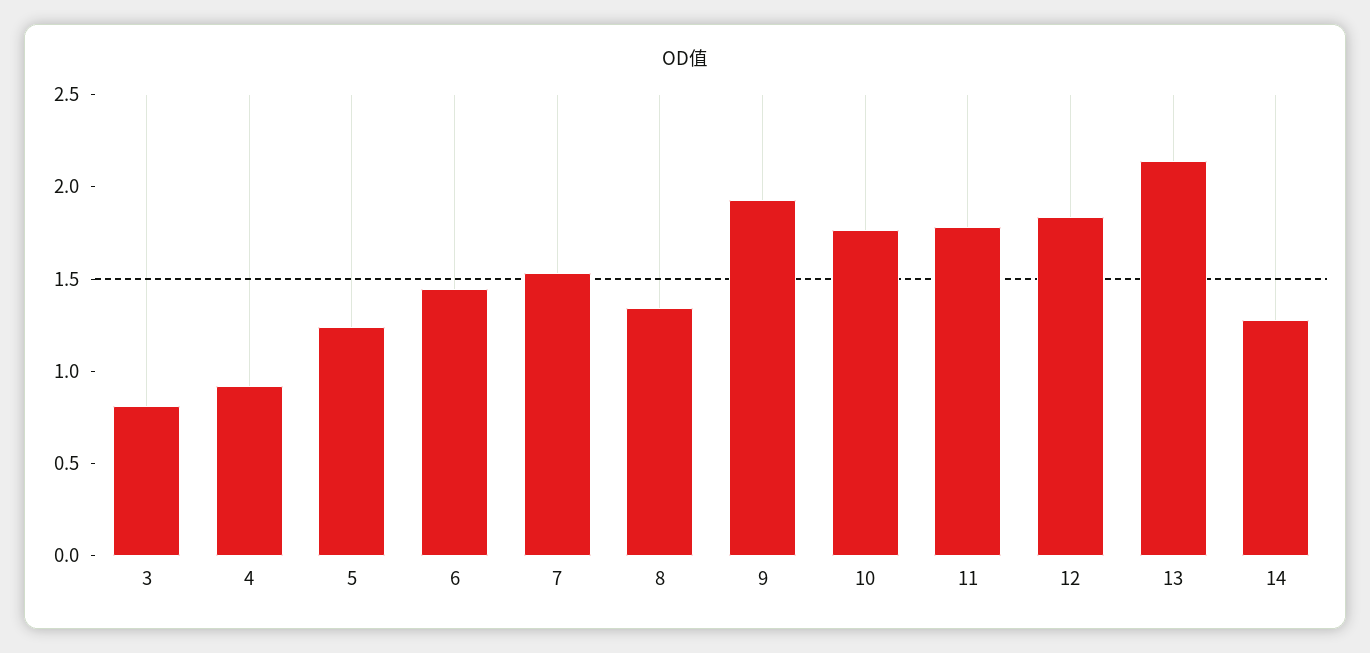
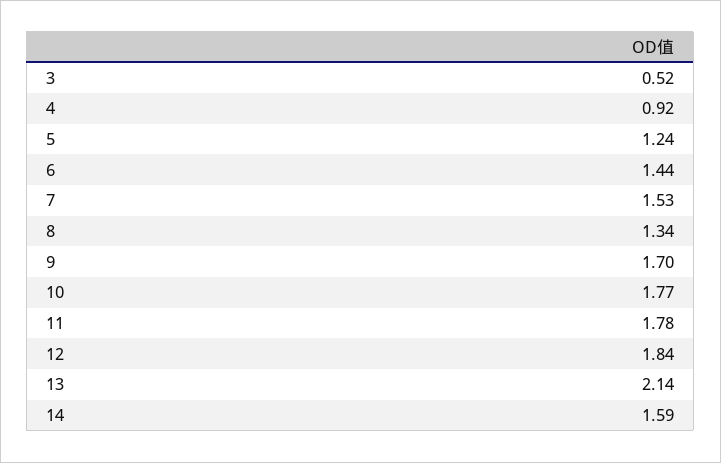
3: 0.8 -> 0.52
9: 1.9 -> 1.7
14: 1.3 -> 1.59

